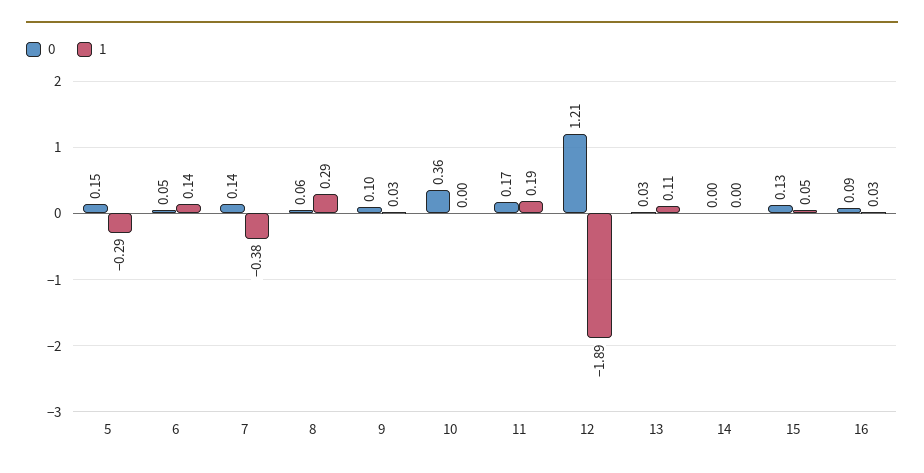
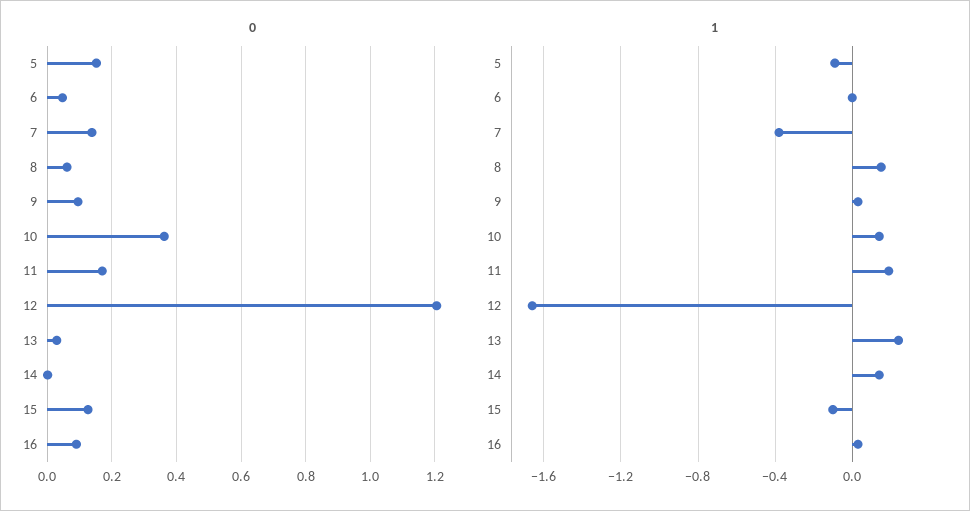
1, 5: -0.29 -> -0.1
1, 6: 0.14 -> 0
1, 8: 0.29 -> 0.15
1, 10: 0 -> 0.15
1, 12: -1.89 -> -1.65
1, 13: 0.11 -> 0.25
1, 14: 0 -> 0.15
1, 15: 0.05 -> -0.1

